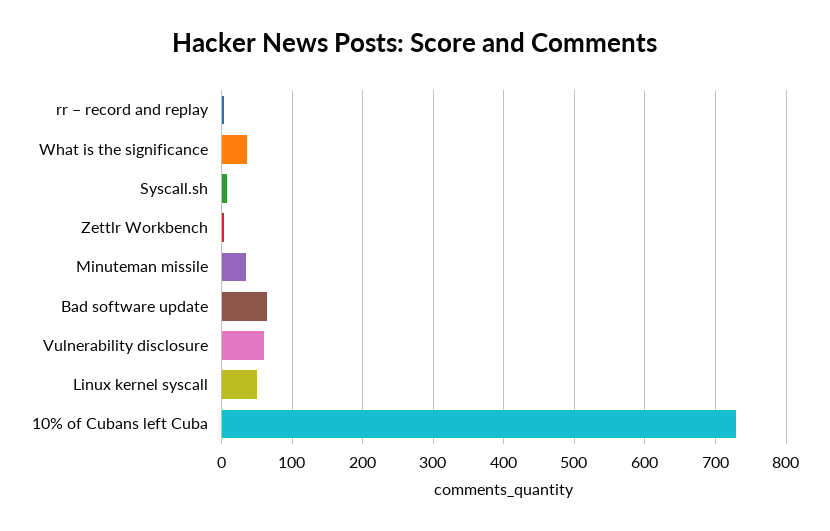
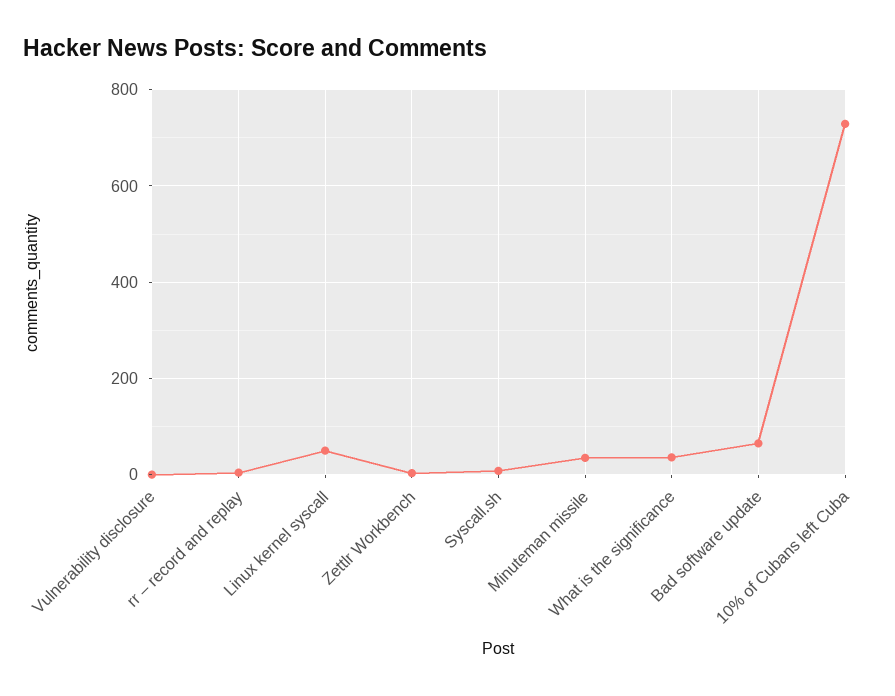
Vulnerability disclosure: 60 -> 0

